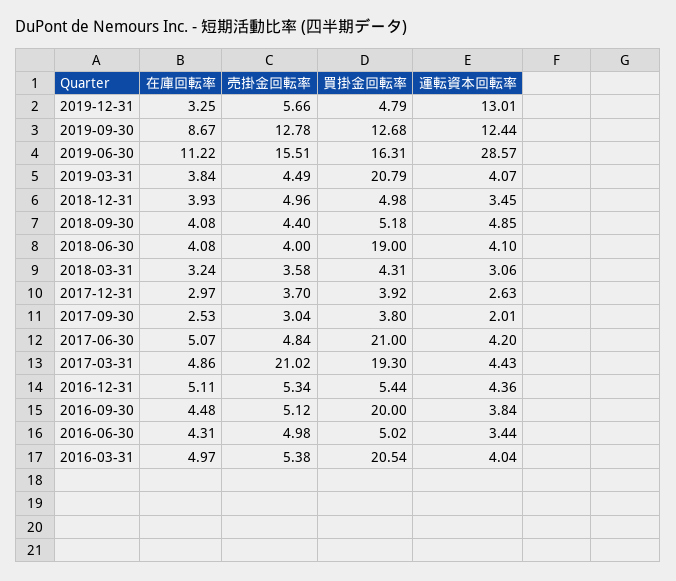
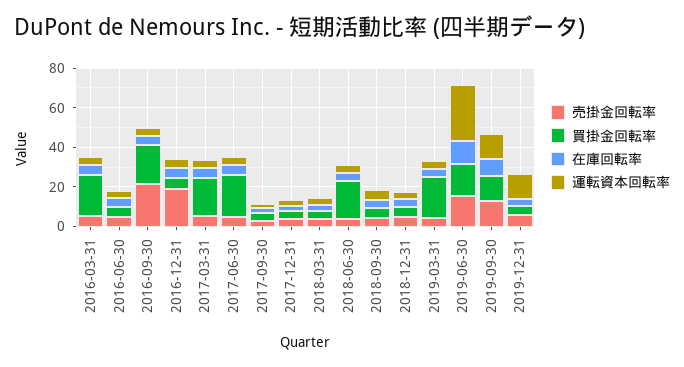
売掛金回転率, 2017-03-31: 21.02 -> 5
売掛金回転率, 2016-12-31: 5.34 -> 20
売掛金回転率, 2016-09-30: 5.12 -> 20

